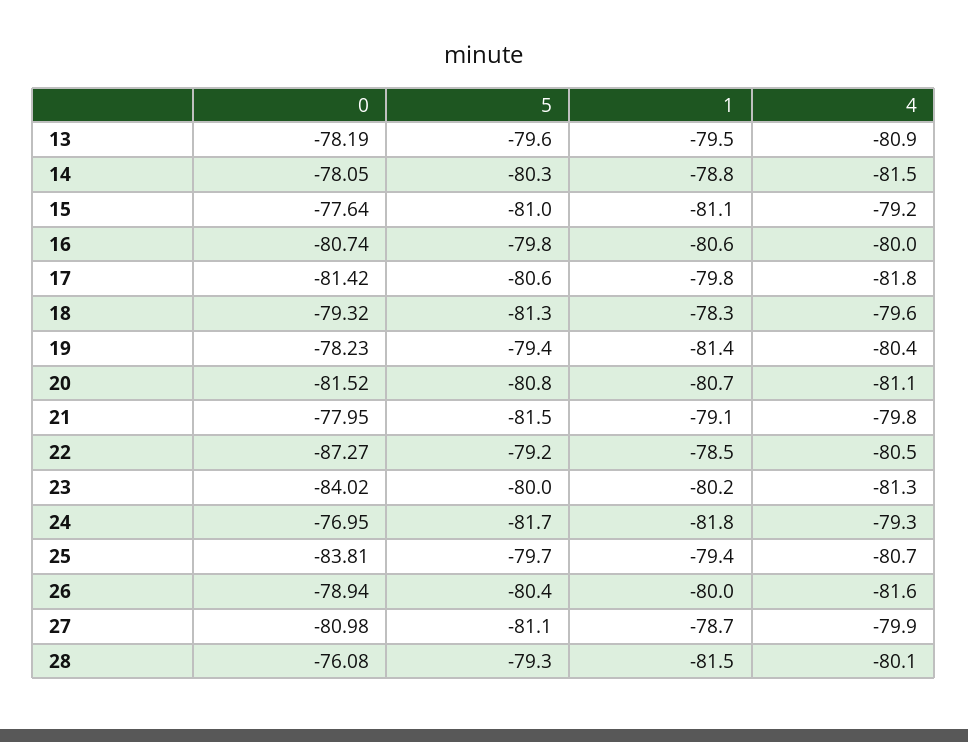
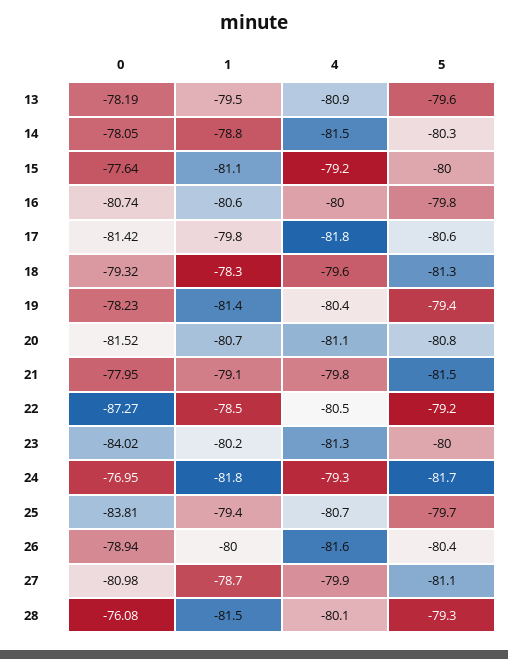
5, 15: -81 -> -80

